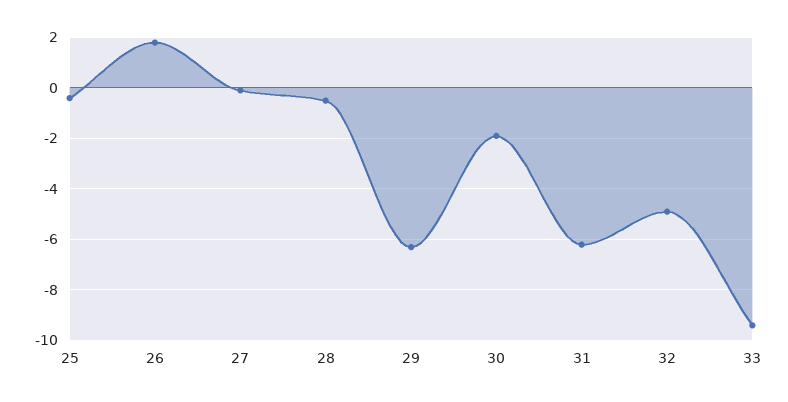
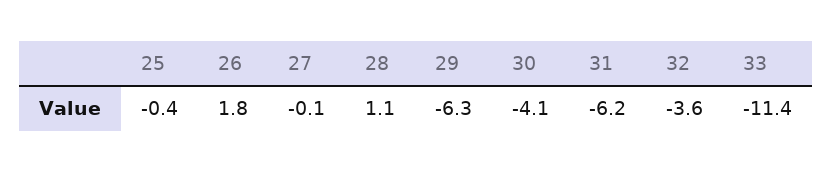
28: -0.5 -> 1.1
30: -2 -> -4.1
32: -5 -> -3.6
33: -9.5 -> -11.4

